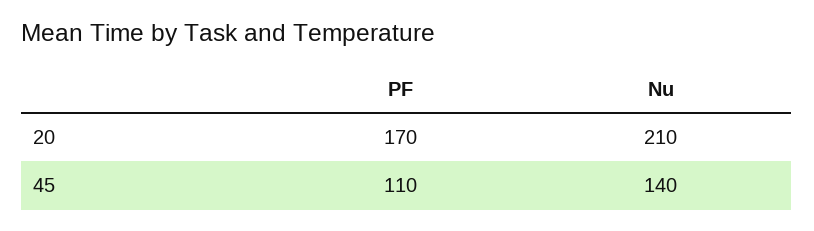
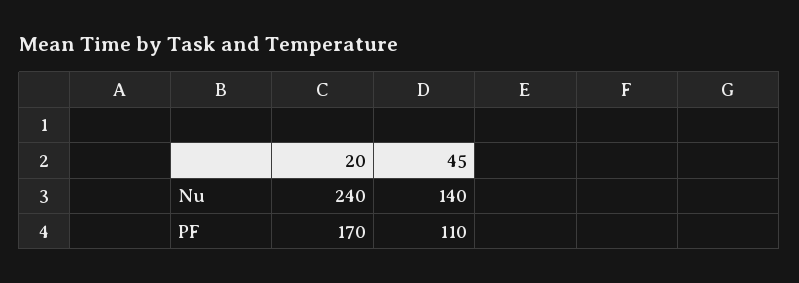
Nu, 20: 210 -> 240

